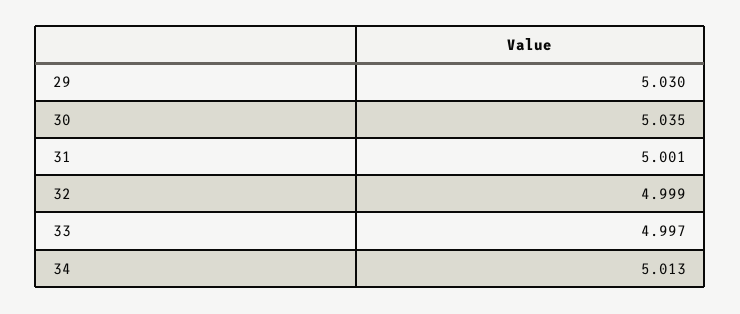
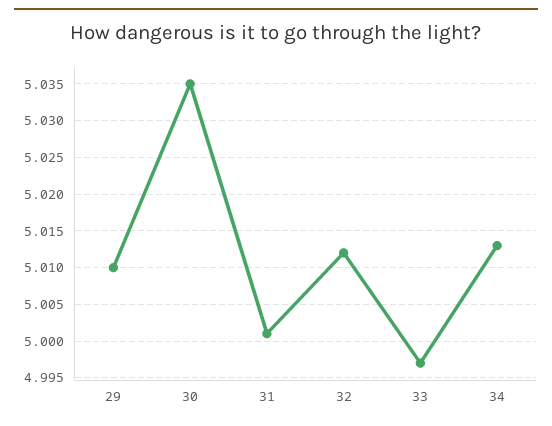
29: 5.03 -> 5.01
32: 4.999 -> 5.012

